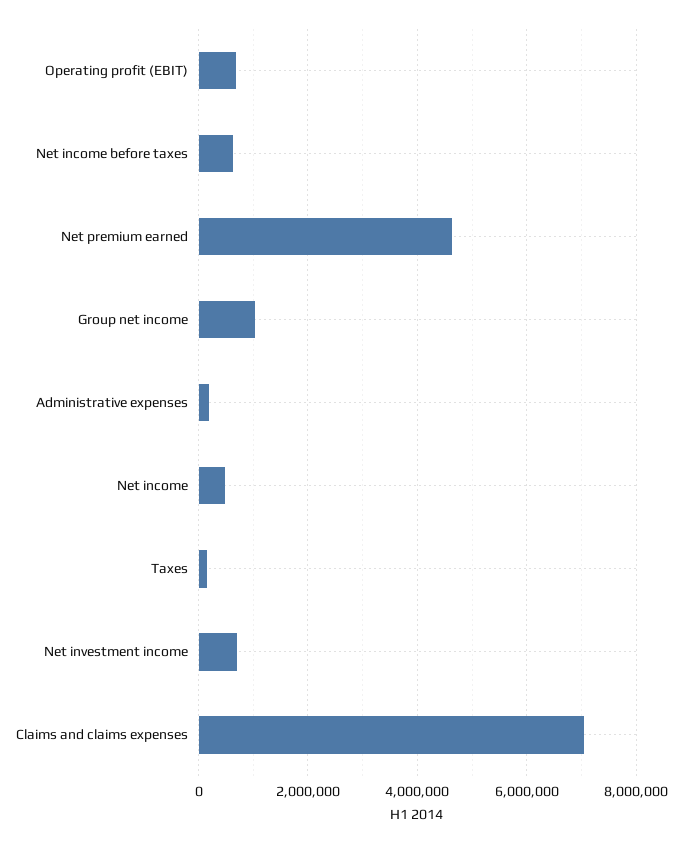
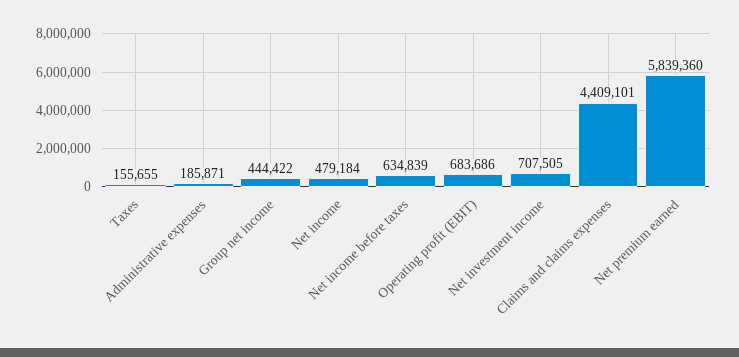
Net premium earned: 4600000 -> 5839360
Group net income: 1000000 -> 444422
Claims and claims expenses: 7000000 -> 4409101

